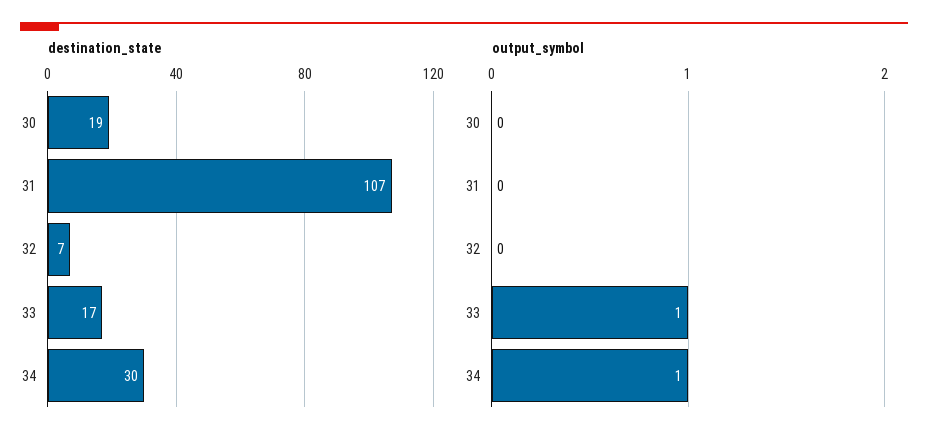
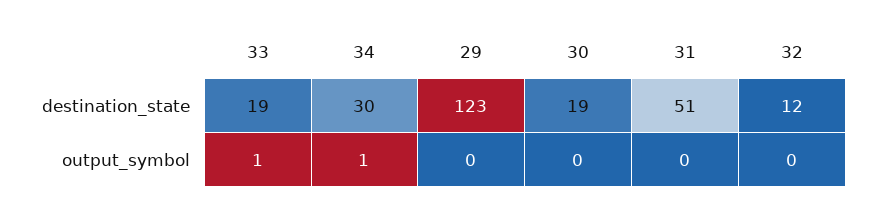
destination_state, 31: 107 -> 51
destination_state, 32: 7 -> 12
destination_state, 33: 17 -> 19
destination_state, 29: none -> 123
output_symbol, 29: none -> 0

